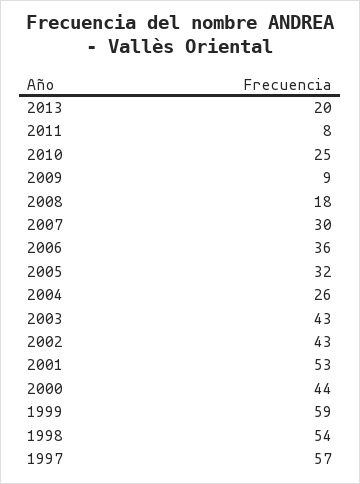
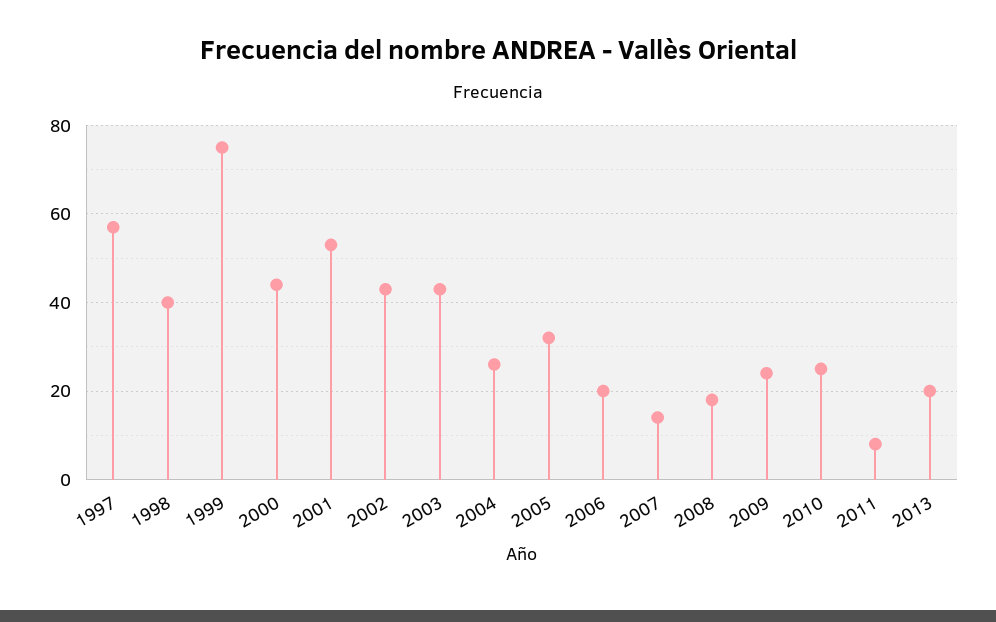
2009: 9 -> 25
2007: 30 -> 15
2006: 36 -> 20
1999: 59 -> 75
1998: 54 -> 40

